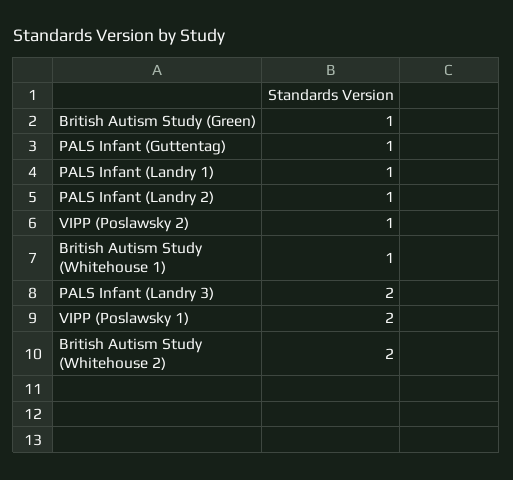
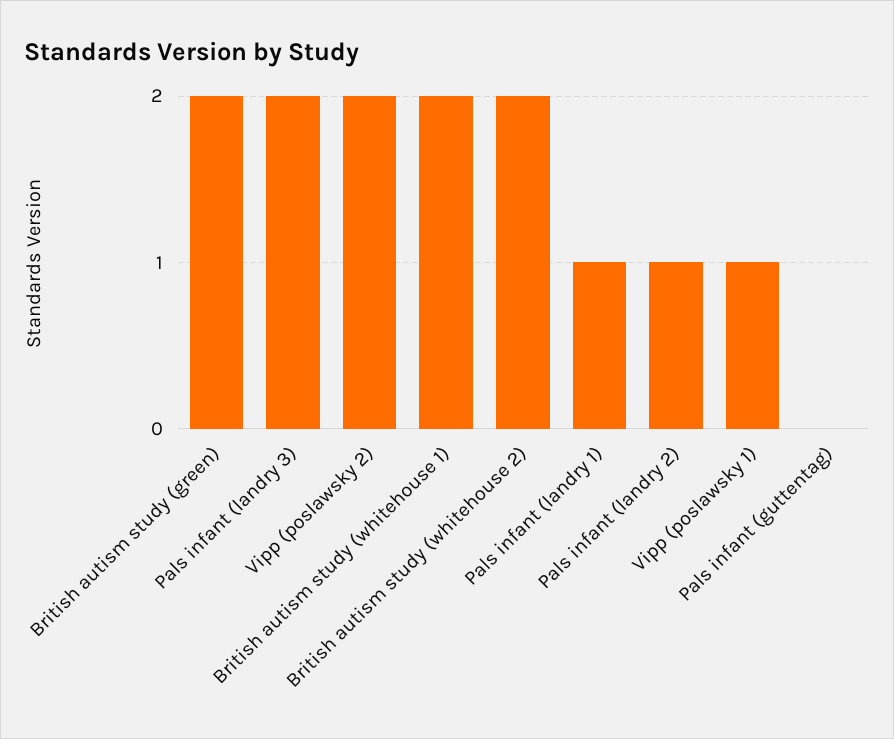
British Autism Study (Green): 1 -> 2
PALS Infant (Guttentag): 1 -> 0
VIPP (Poslawsky 2): 1 -> 2
British Autism Study (Whitehouse 1): 1 -> 2
VIPP (Poslawsky 1): 2 -> 1

